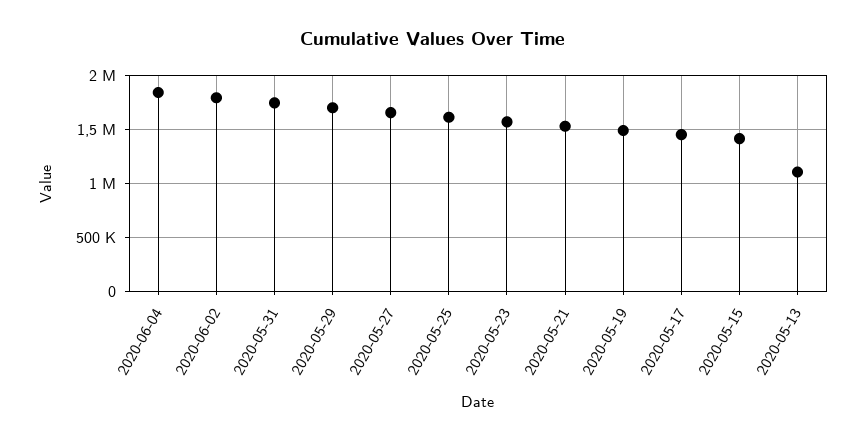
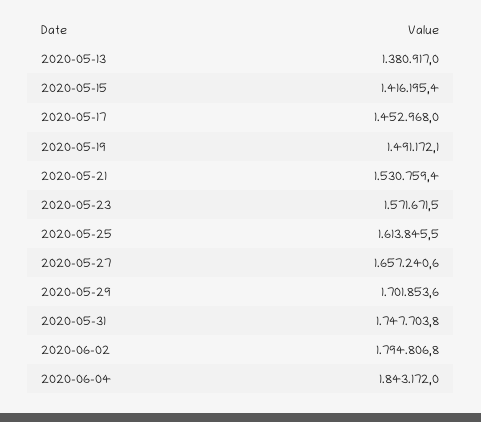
2020-05-13: 1100000 -> 1380917

